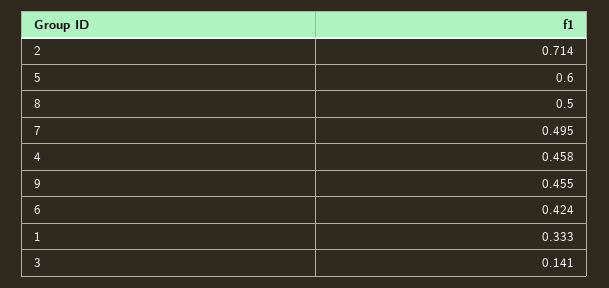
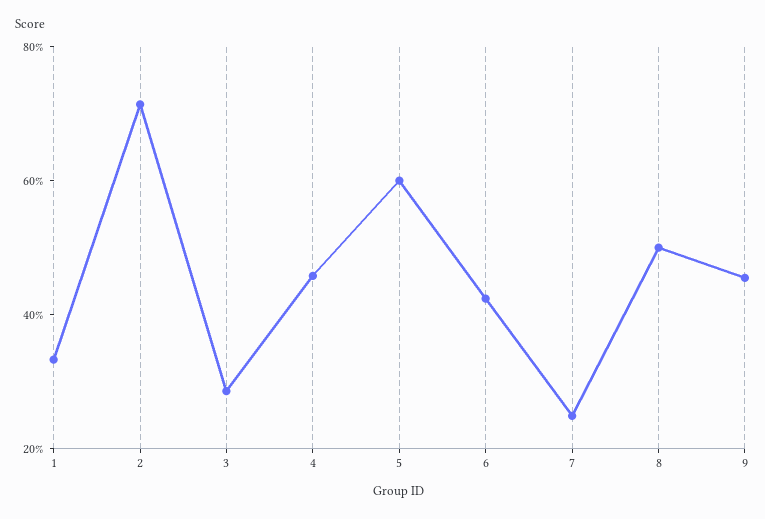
7: 0.495 -> 0.25
3: 0.141 -> 0.3

